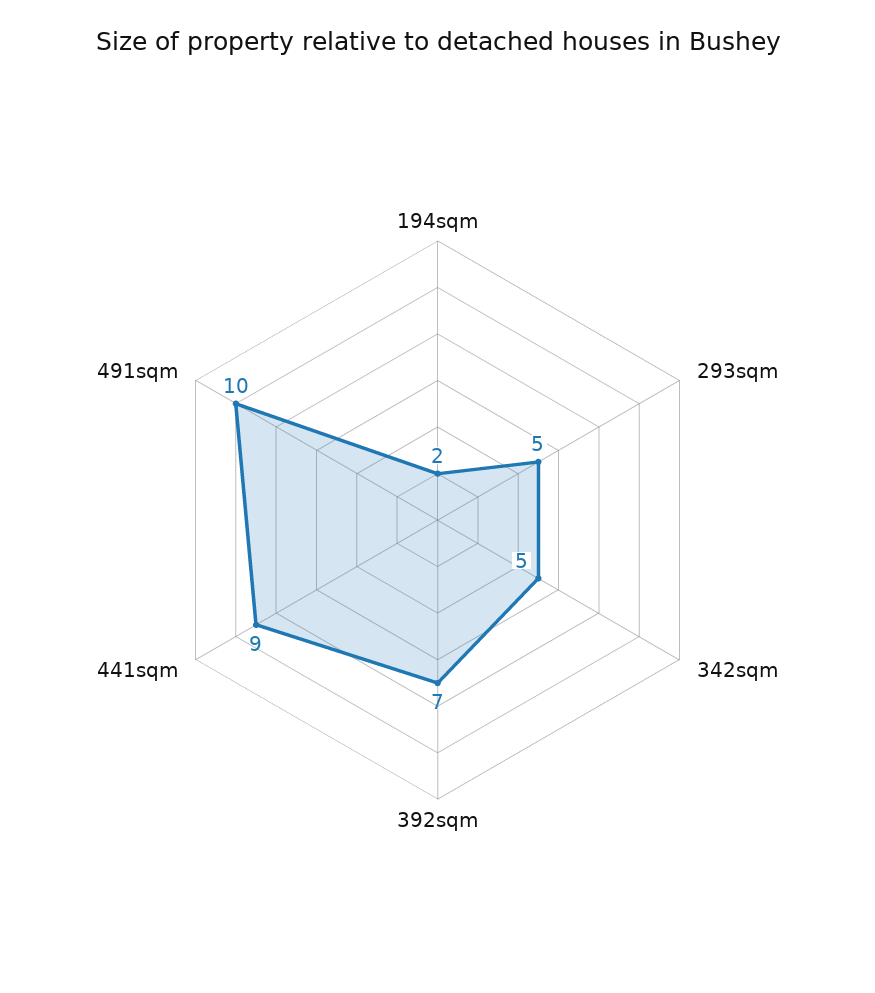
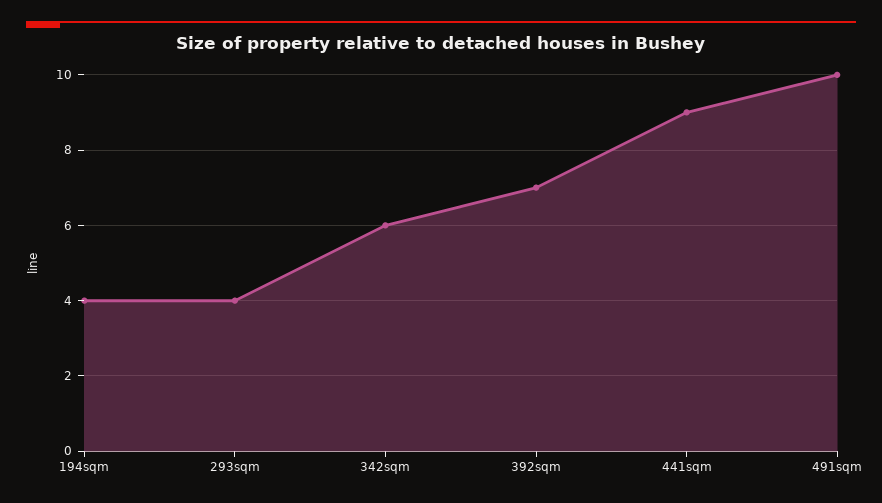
194sqm: 2 -> 4
293sqm: 5 -> 4
342sqm: 5 -> 6

